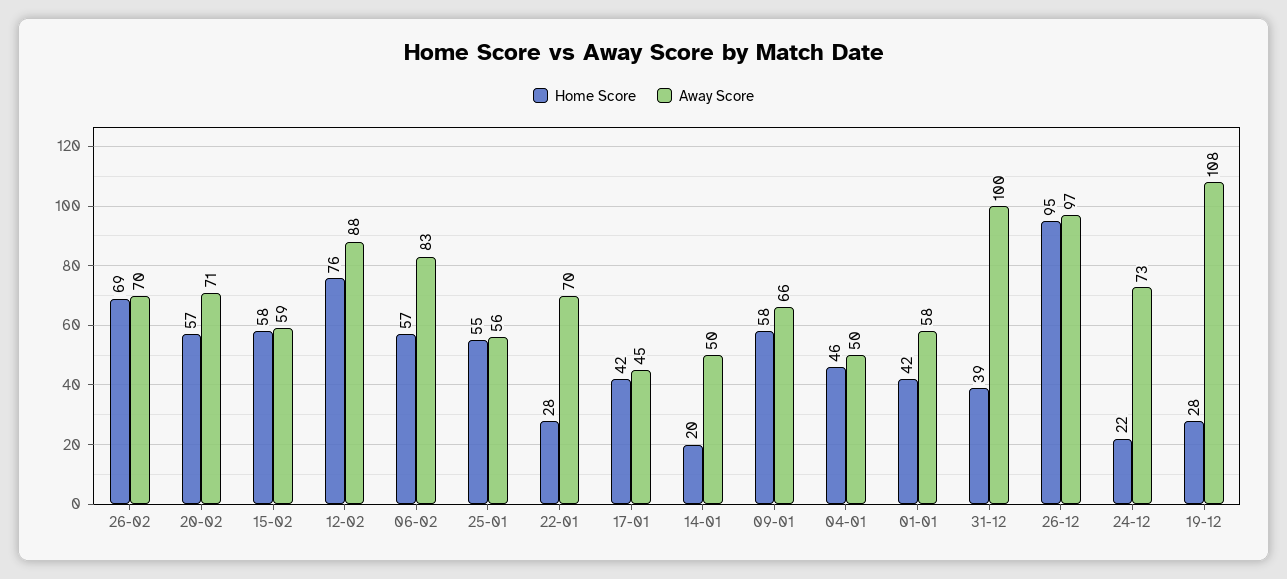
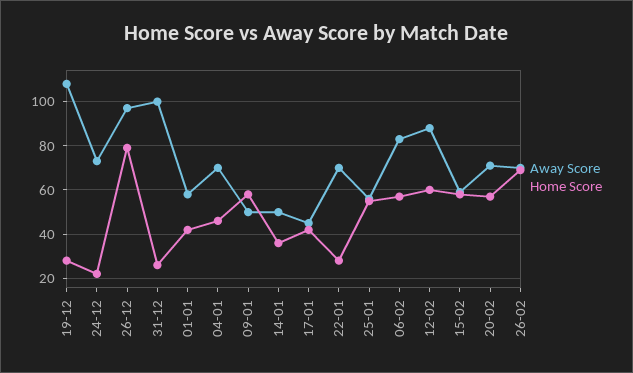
Home Score, 12-02: 76 -> 60
Home Score, 14-01: 20 -> 35
Away Score, 09-01: 66 -> 50
Away Score, 04-01: 50 -> 70
Home Score, 31-12: 39 -> 25
Home Score, 26-12: 95 -> 80

